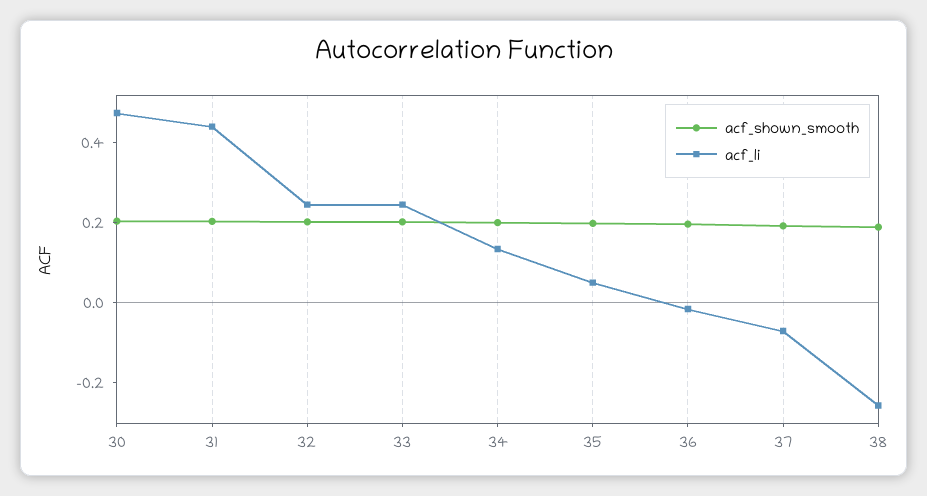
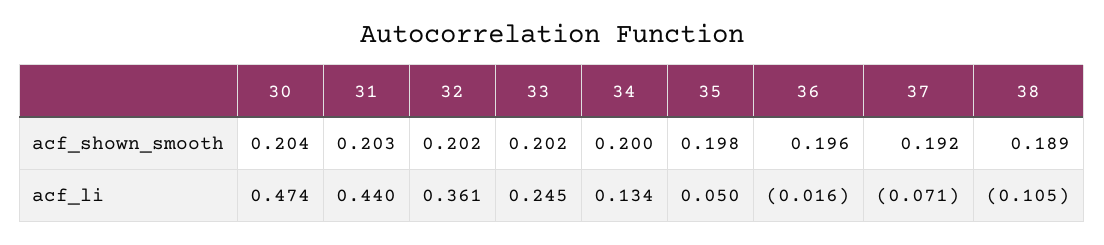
acf_li, 32: 0.25 -> 0.361
acf_li, 38: -0.25 -> -0.105

